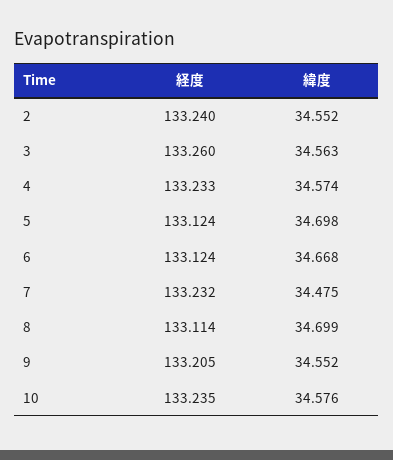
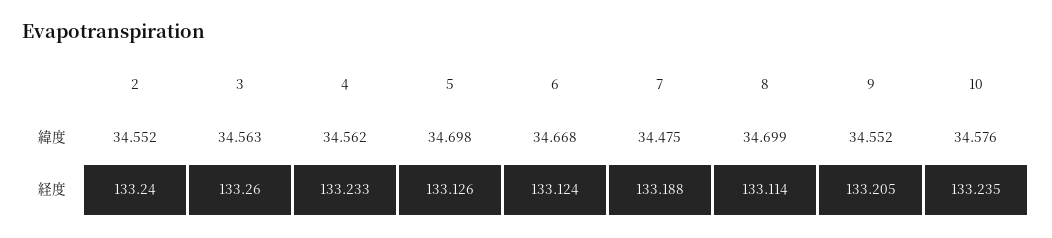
緯度, 4: 34.574 -> 34.562
経度, 5: 133.124 -> 133.126
経度, 7: 133.232 -> 133.188

